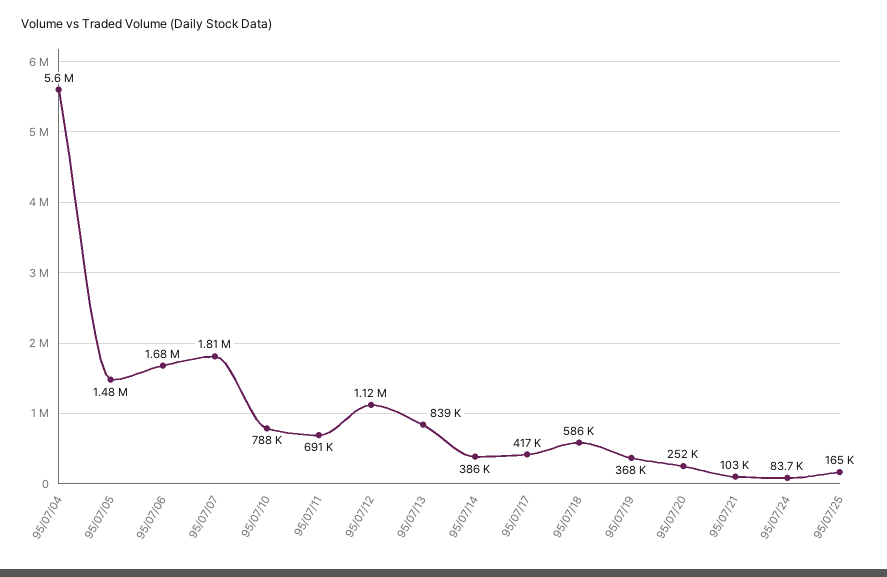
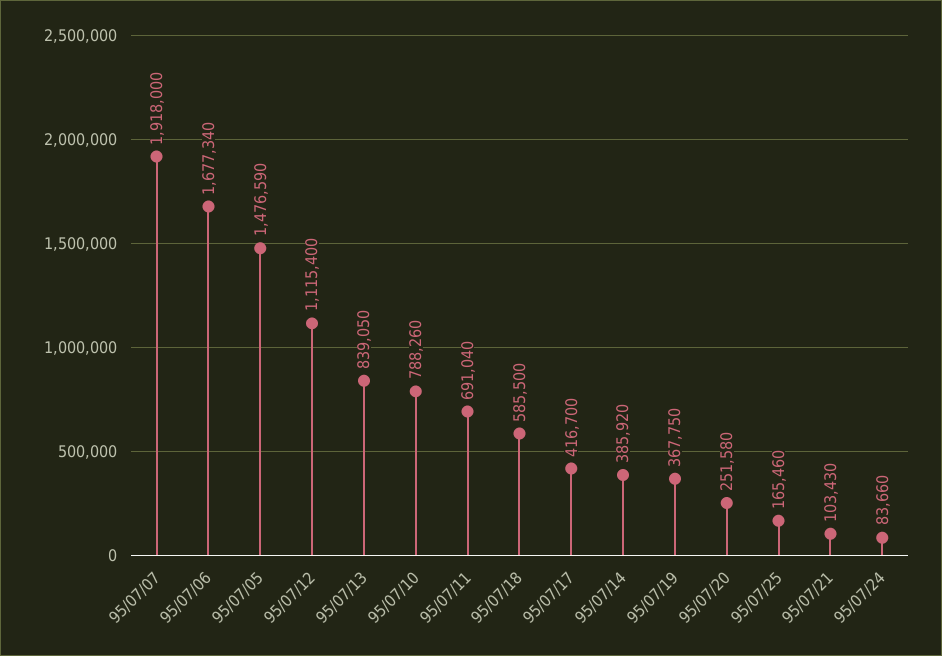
95/07/04: 5600000 -> none
95/07/07: 1810000 -> 1918000

